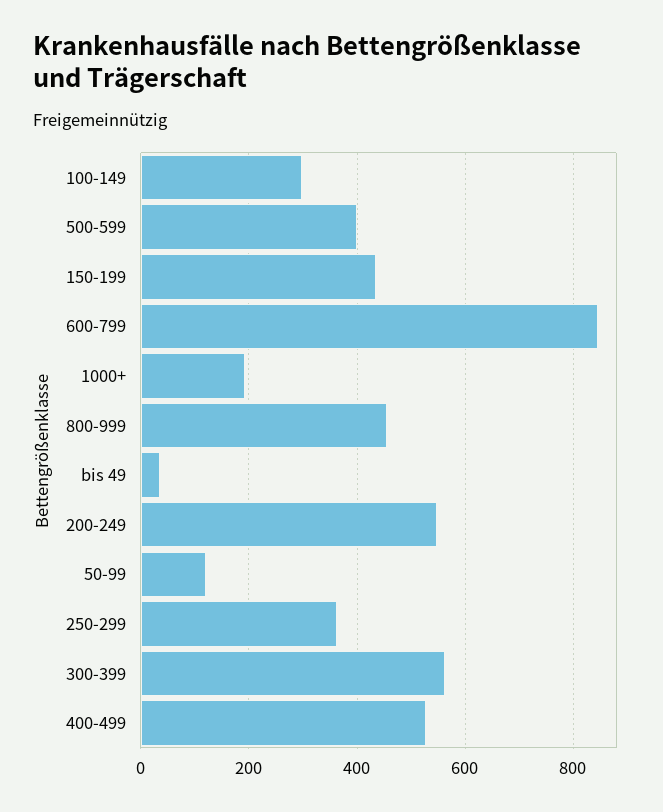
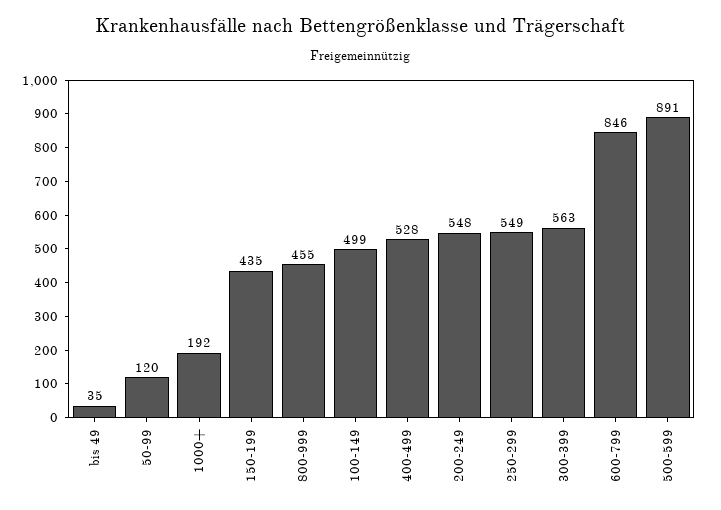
100-149: 300 -> 499
500-599: 400 -> 891
250-299: 360 -> 549

